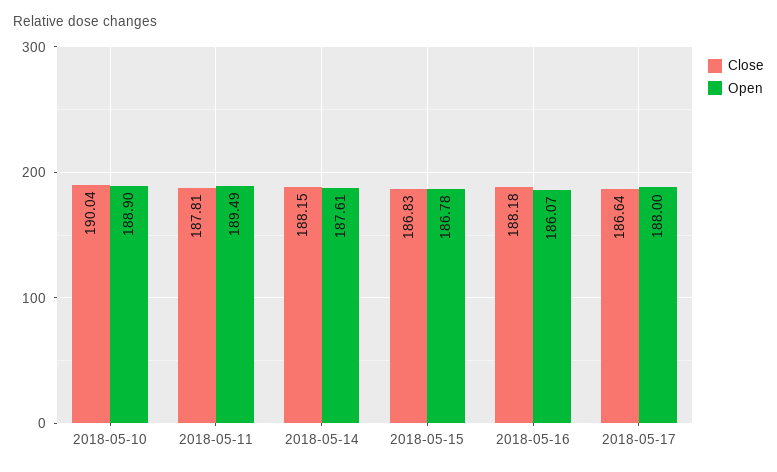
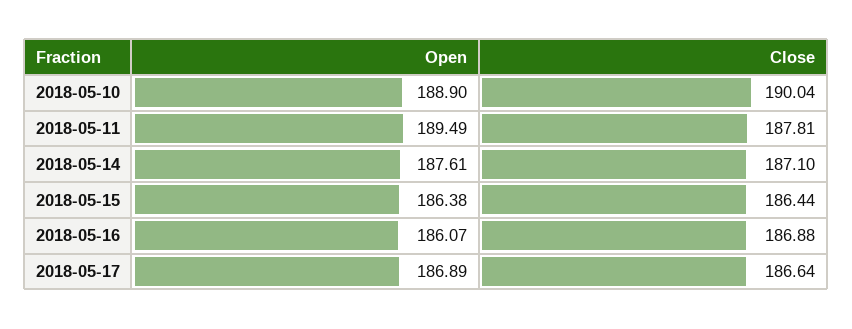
Close, 2018-05-14: 188.15 -> 187.1
Close, 2018-05-15: 186.83 -> 186.44
Open, 2018-05-15: 186.78 -> 186.38
Close, 2018-05-16: 188.18 -> 186.88
Open, 2018-05-17: 188 -> 186.89

